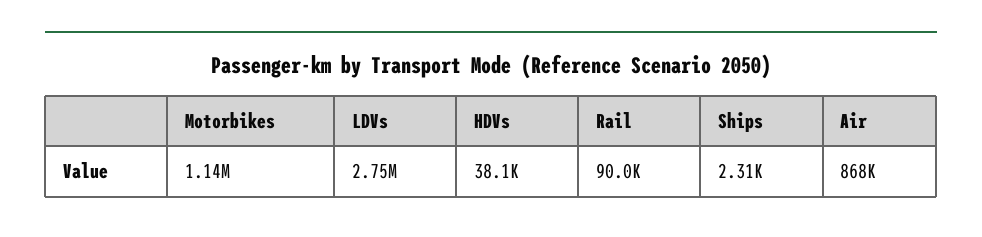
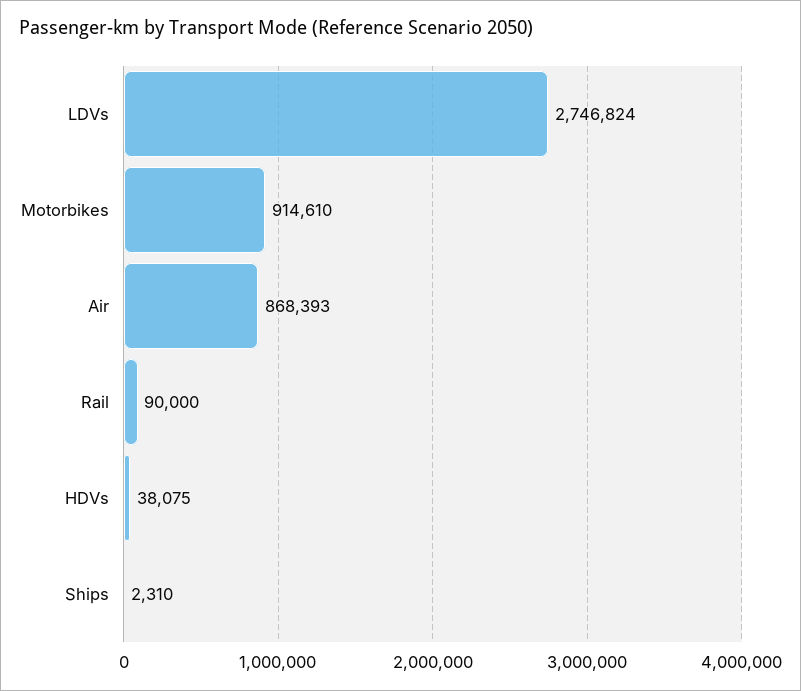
Motorbikes: 1140000 -> 914610

